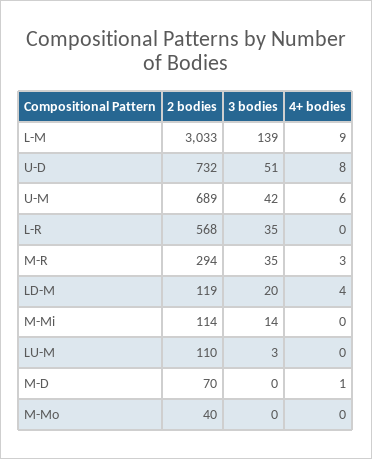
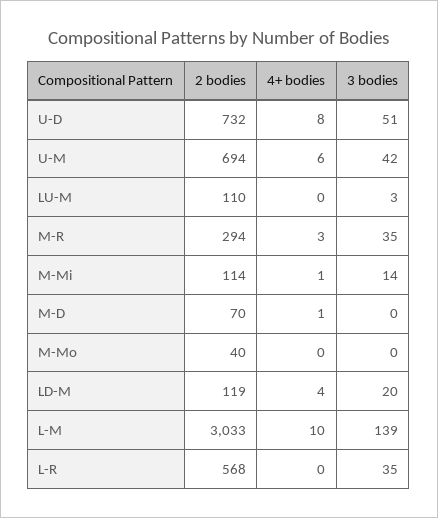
4+ bodies, L-M: 9 -> 10
2 bodies, U-M: 689 -> 694
4+ bodies, M-Mi: 0 -> 1

